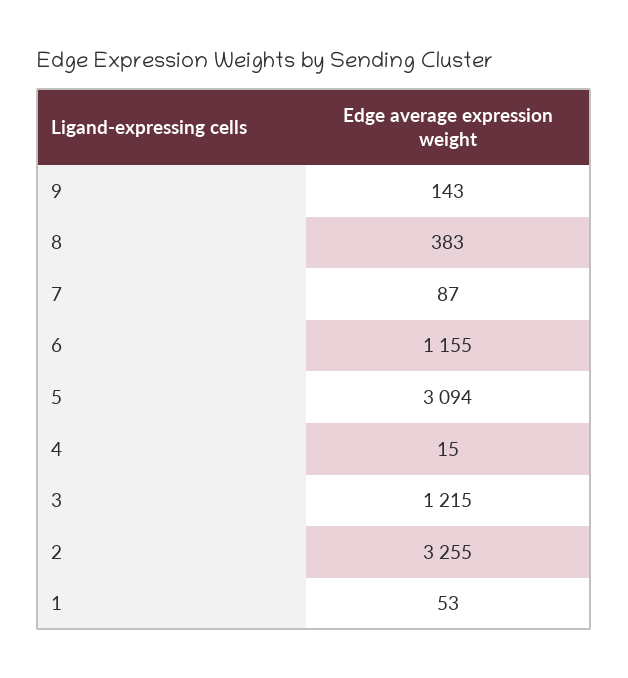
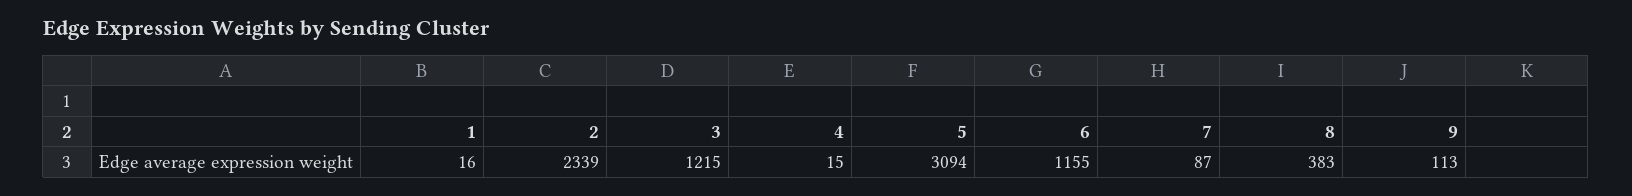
9: 143 -> 113
2: 3255 -> 2339
1: 53 -> 16

